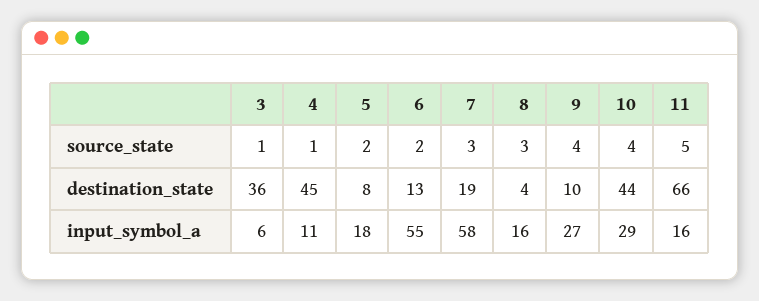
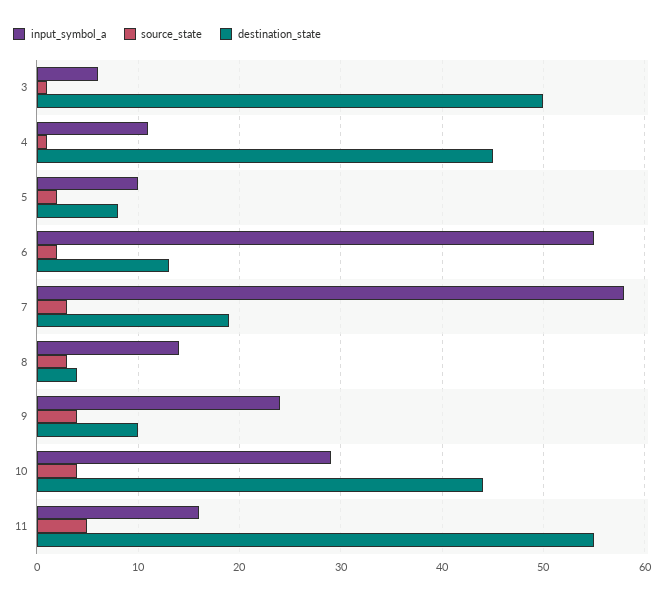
destination_state, 3: 36 -> 50
destination_state, 11: 66 -> 55
input_symbol_a, 5: 18 -> 10
input_symbol_a, 8: 16 -> 14
input_symbol_a, 9: 27 -> 24

